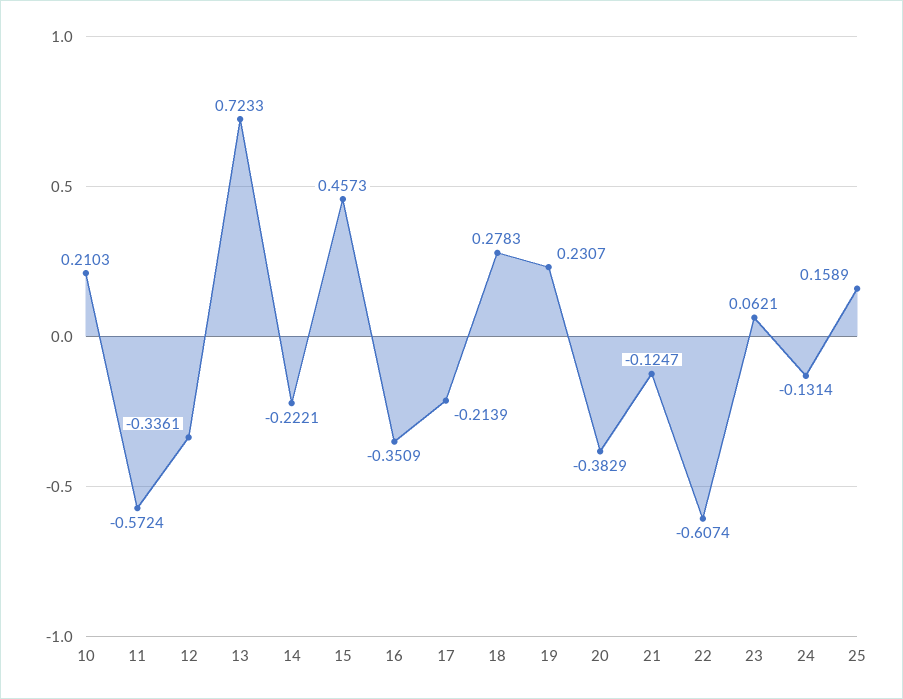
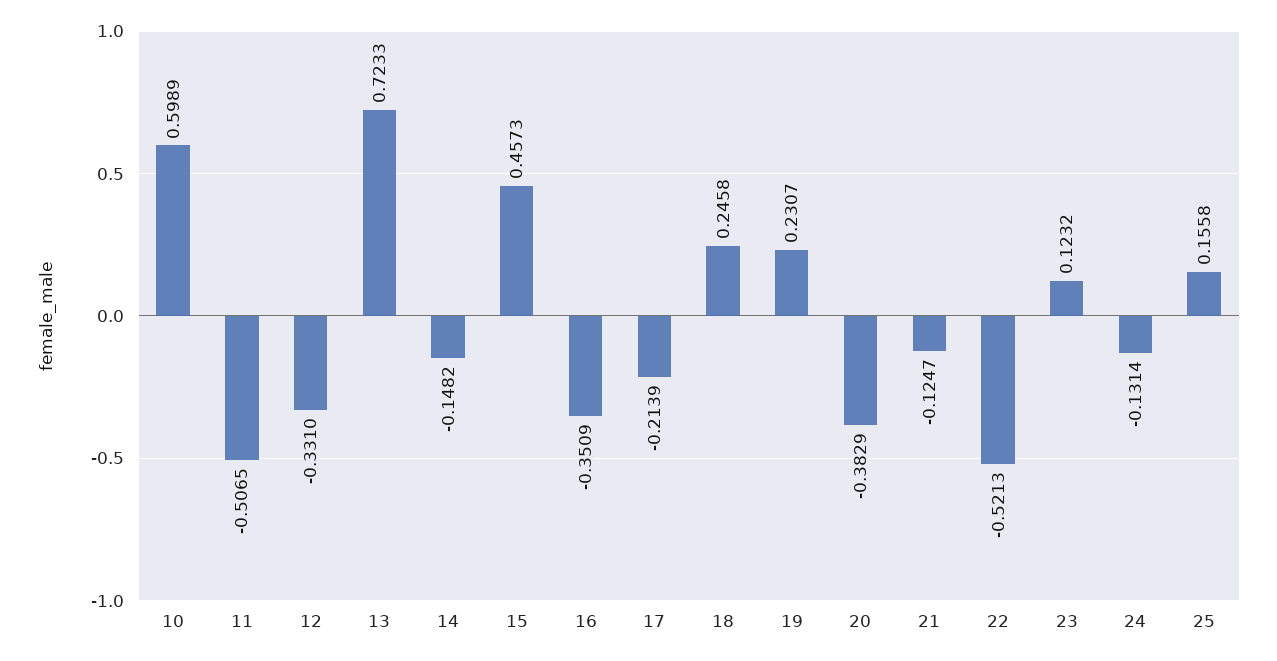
10: 0.2103 -> 0.5989
11: -0.5724 -> -0.5065
12: -0.3361 -> -0.331
14: -0.2221 -> -0.1482
18: 0.2783 -> 0.2458
22: -0.6074 -> -0.5213
23: 0.0621 -> 0.1232
25: 0.1589 -> 0.1558

